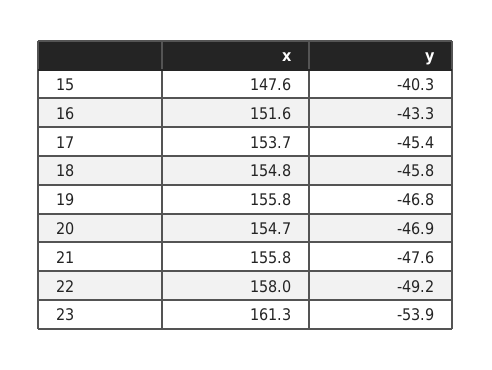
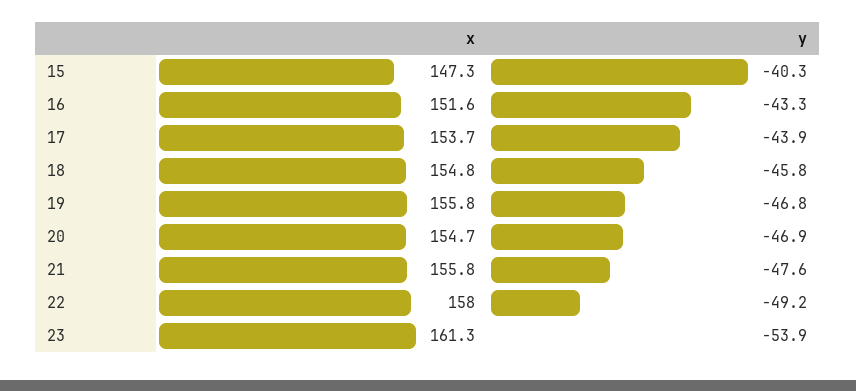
x, 15: 147.6 -> 147.3
y, 17: -45.4 -> -43.9

